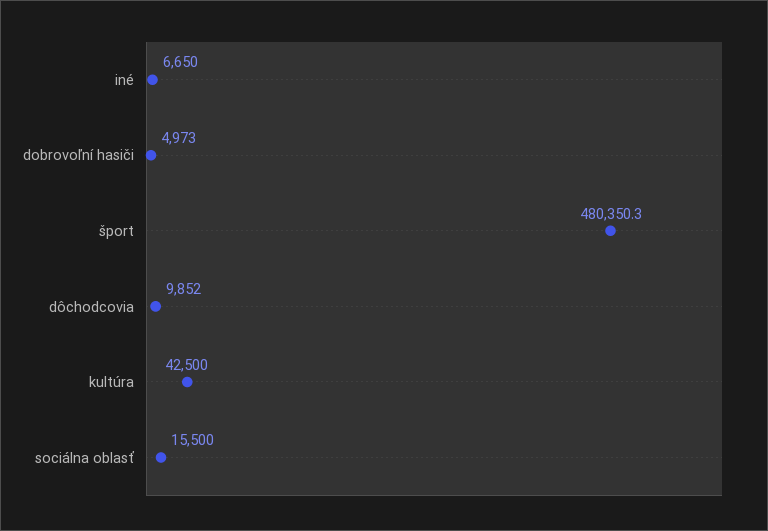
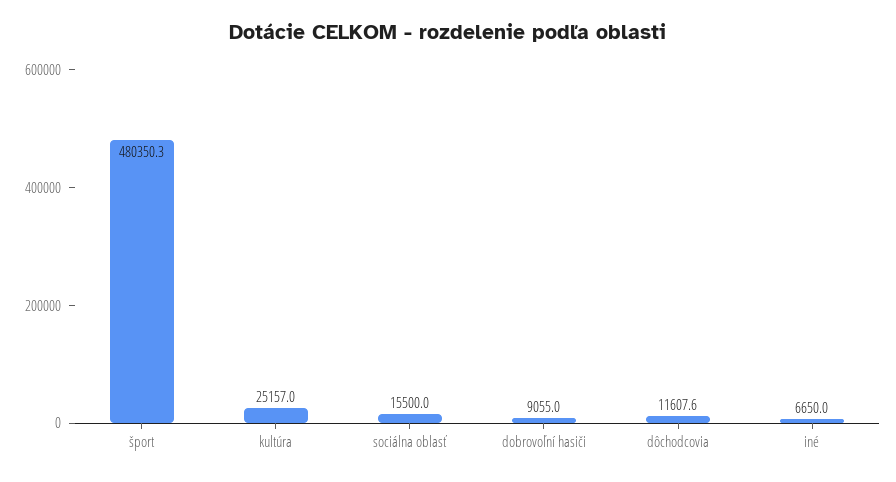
dobrovoľní hasiči: 4973 -> 9055
dôchodcovia: 9852 -> 11607.6
kultúra: 42500 -> 25157

